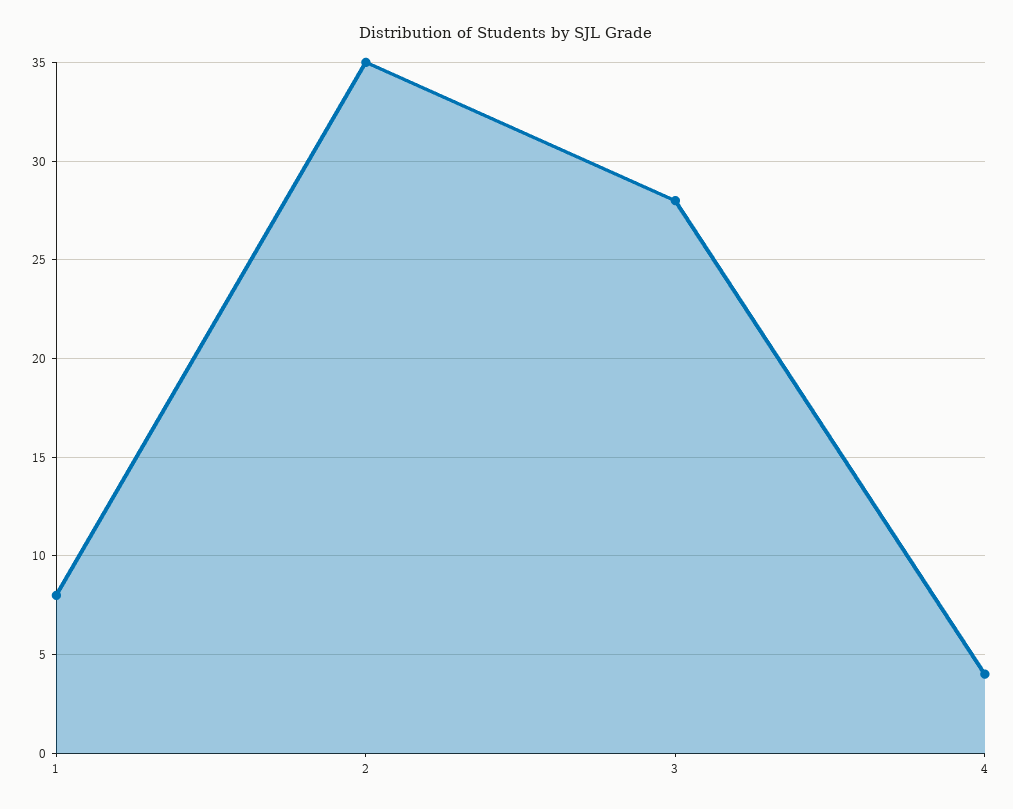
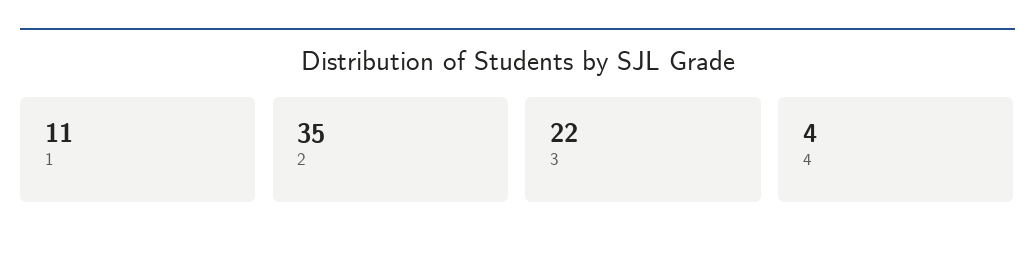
1: 8 -> 11
3: 28 -> 22

